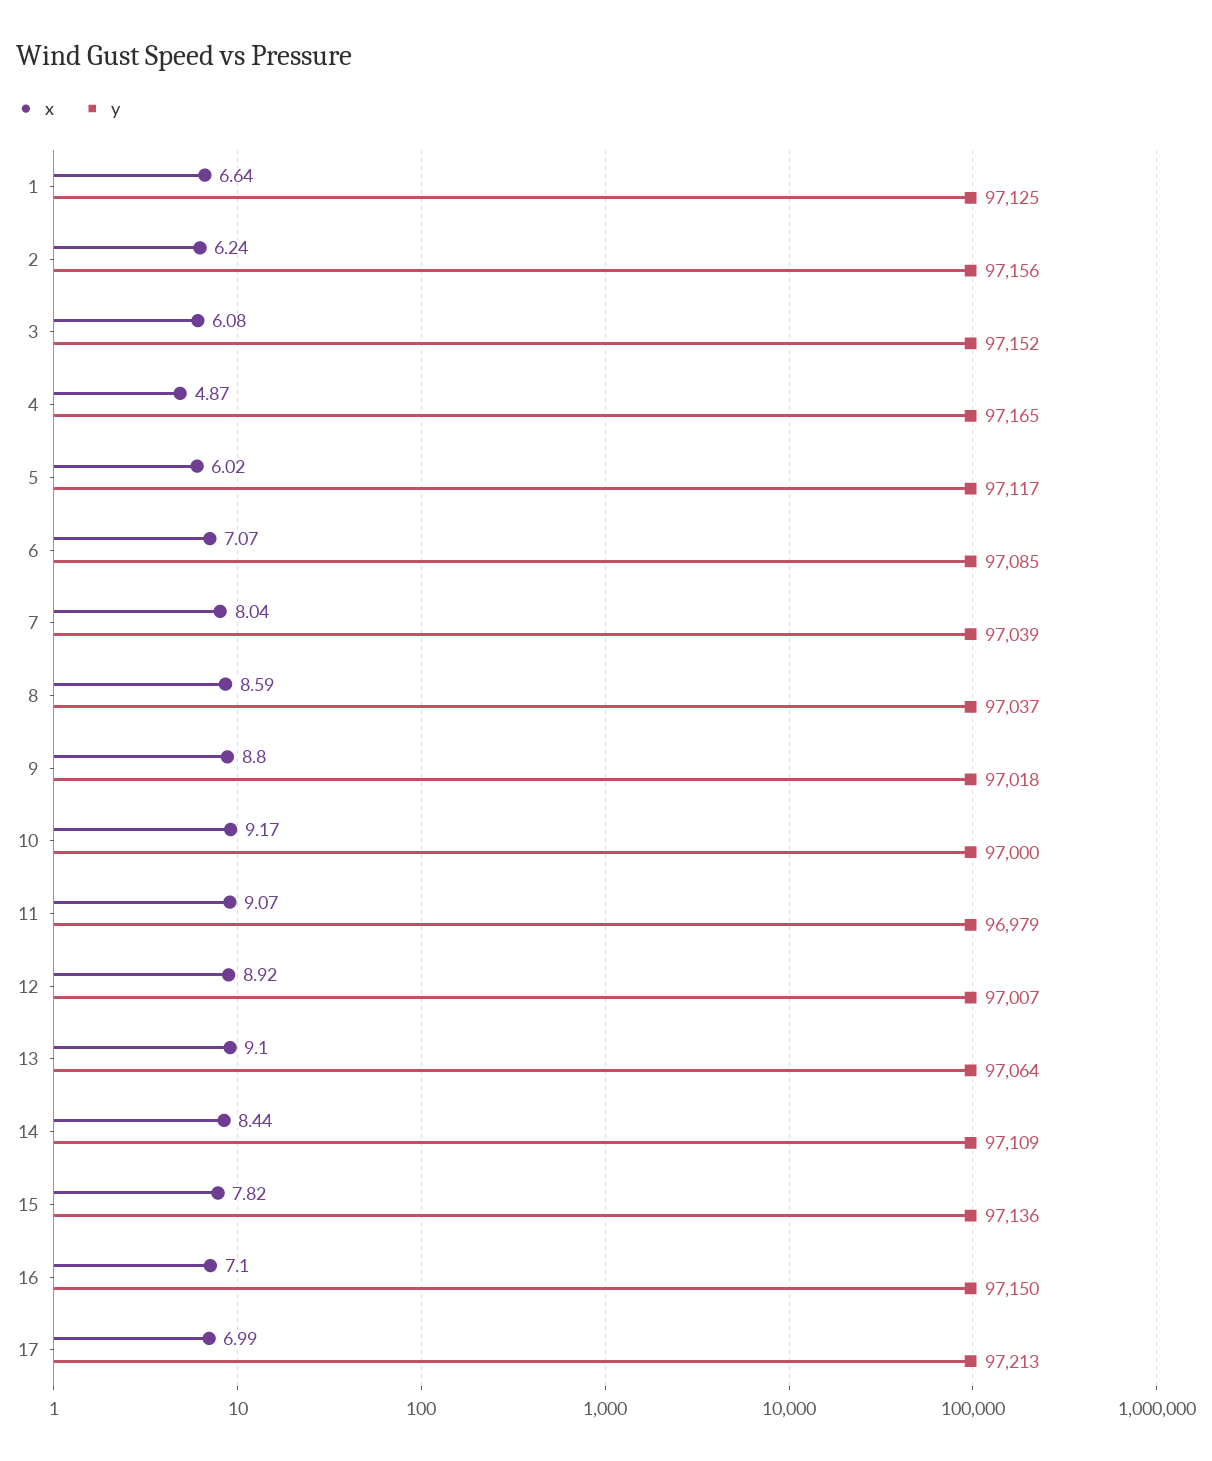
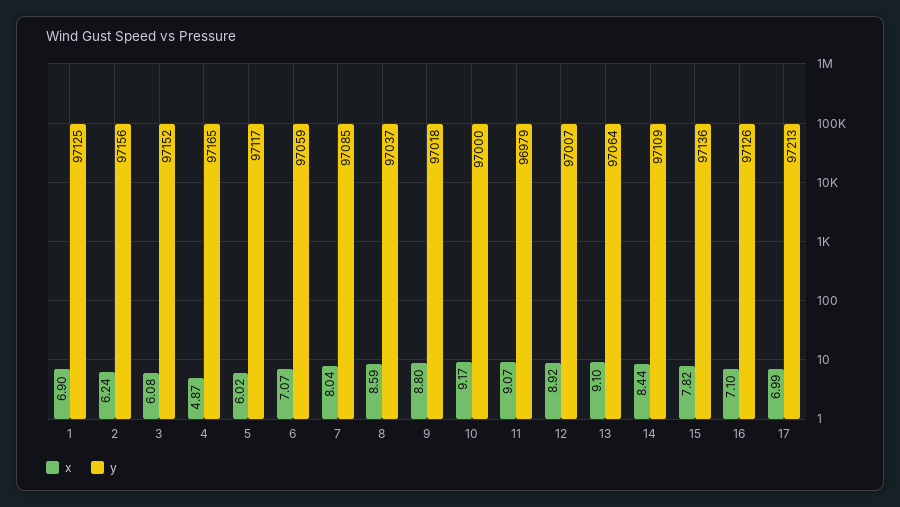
x, 1: 6.64 -> 6.9
y, 6: 97085 -> 97059
y, 7: 97039 -> 97085
y, 16: 97150 -> 97126

